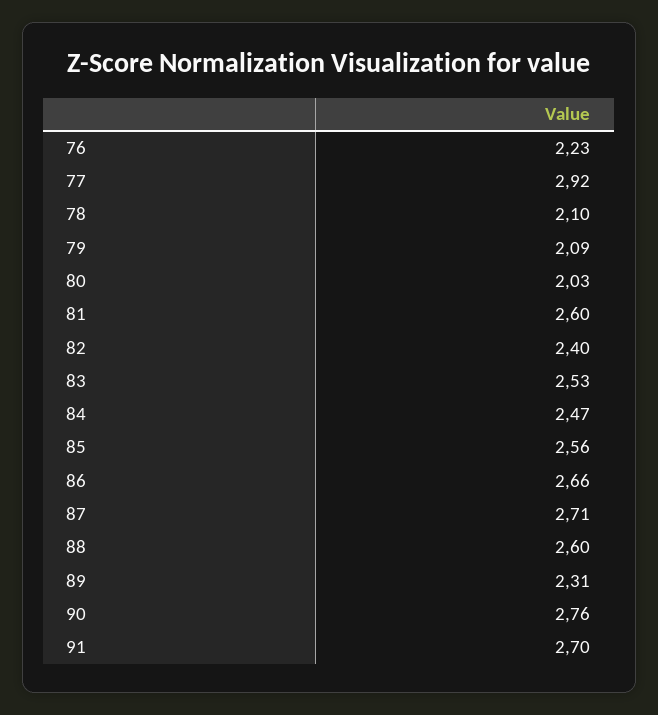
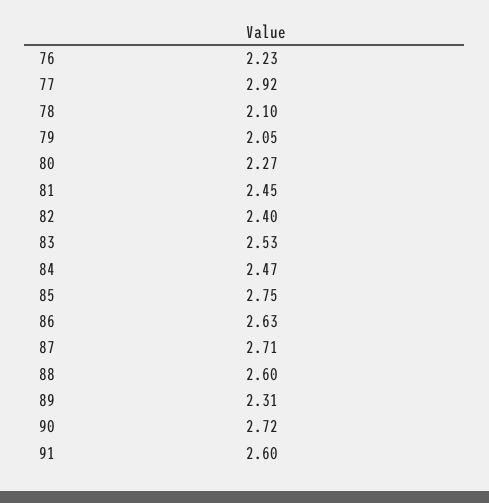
79: 2.09 -> 2.05
80: 2.03 -> 2.27
81: 2.6 -> 2.45
85: 2.56 -> 2.75
86: 2.66 -> 2.63
90: 2.76 -> 2.72
91: 2.7 -> 2.6

